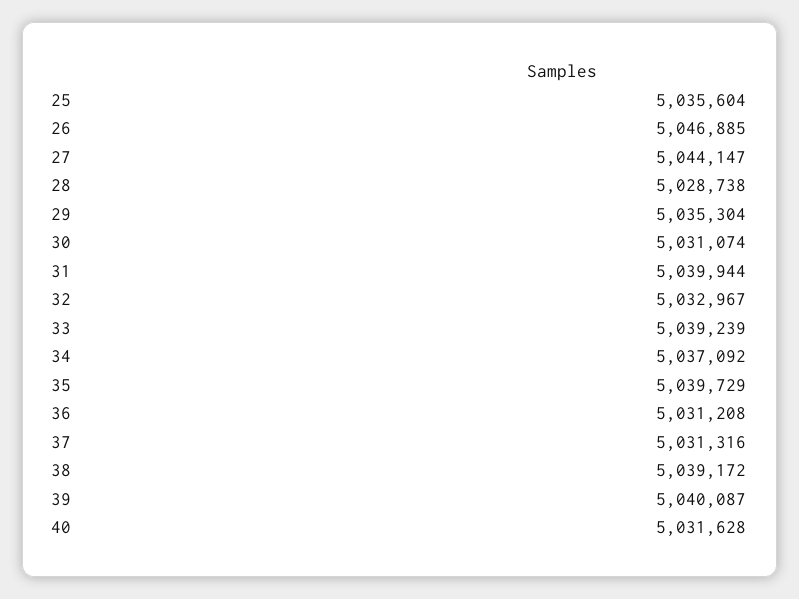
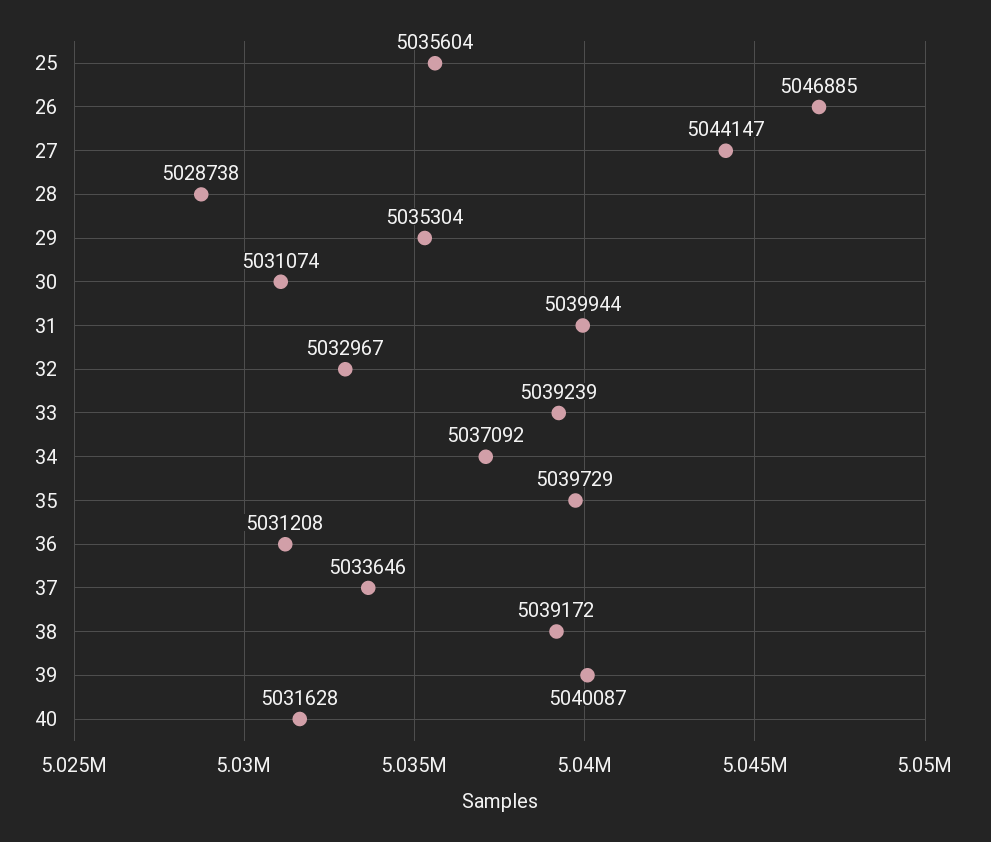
37: 5031316 -> 5033646

